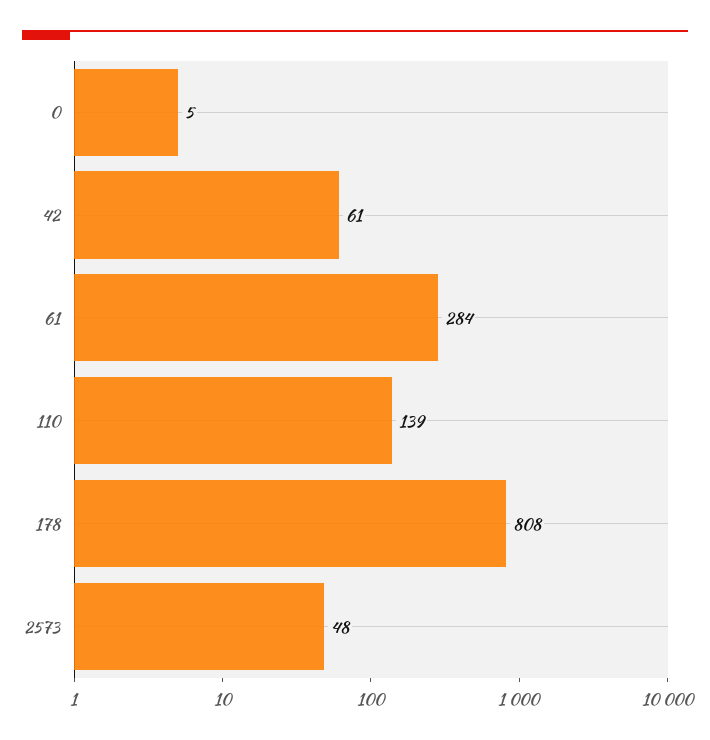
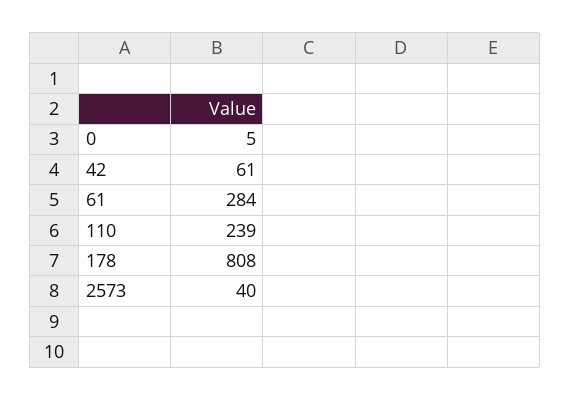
110: 139 -> 239
2573: 48 -> 40

